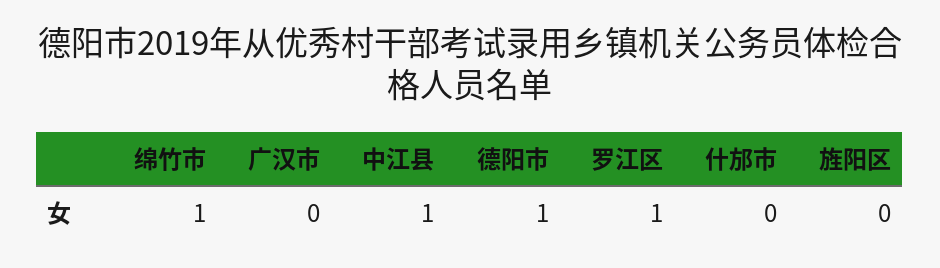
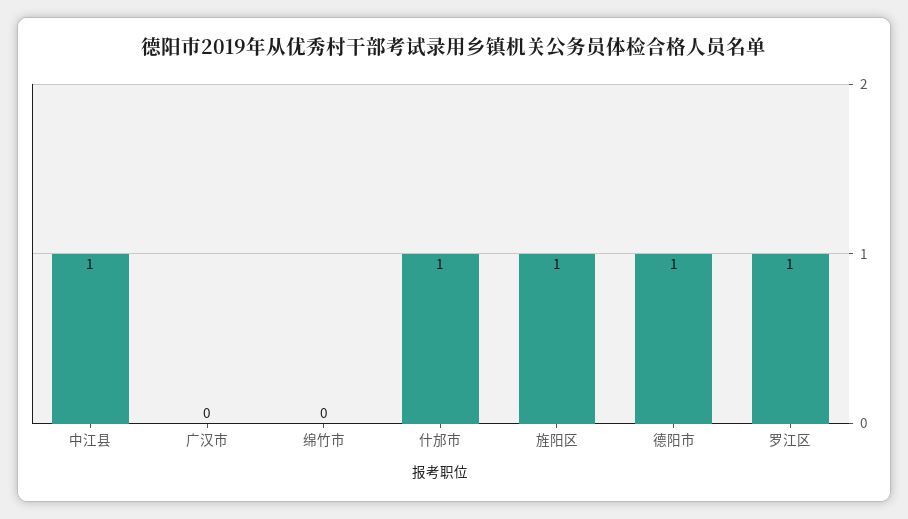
绵竹市: 1 -> 0
什邡市: 0 -> 1
旌阳区: 0 -> 1

